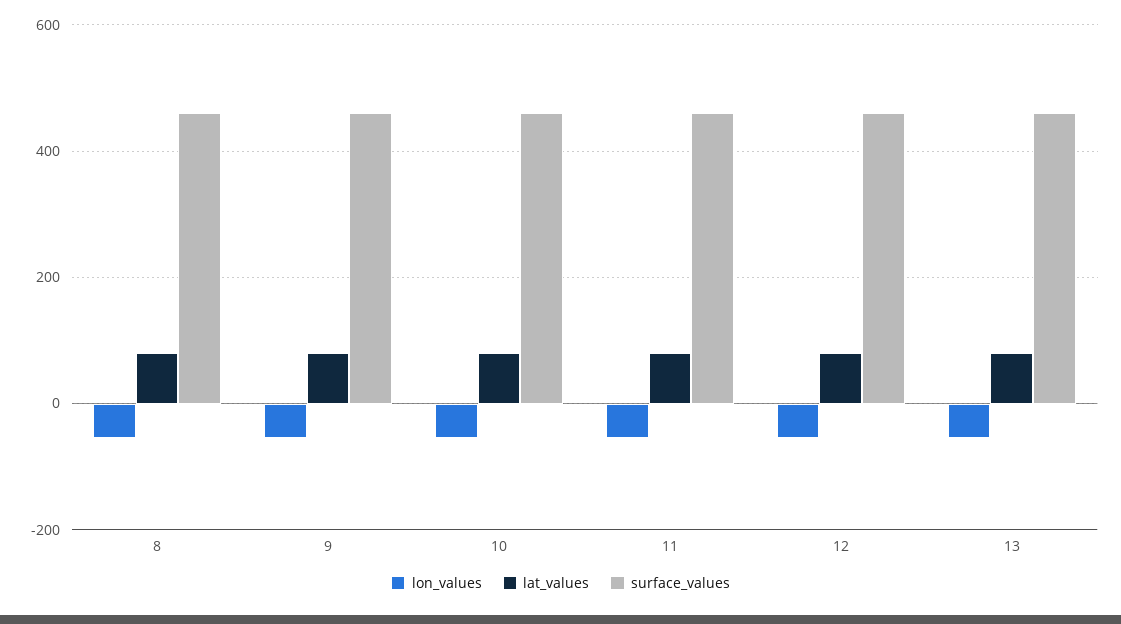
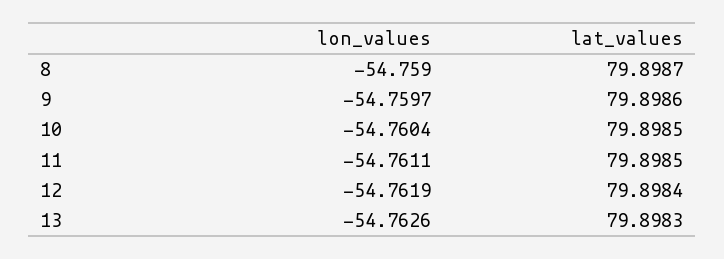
surface_values, 8: 460 -> none
surface_values, 9: 460 -> none
surface_values, 10: 460 -> none
surface_values, 11: 460 -> none
surface_values, 12: 460 -> none
surface_values, 13: 460 -> none

